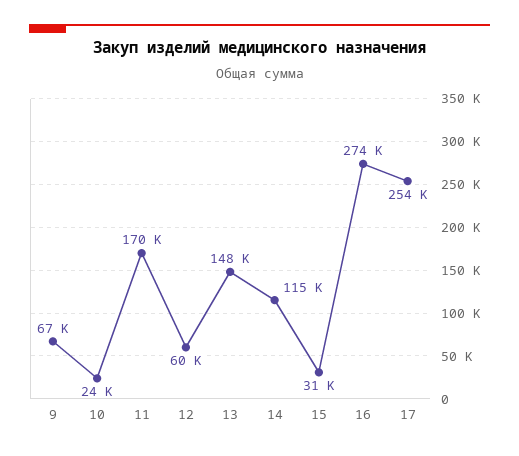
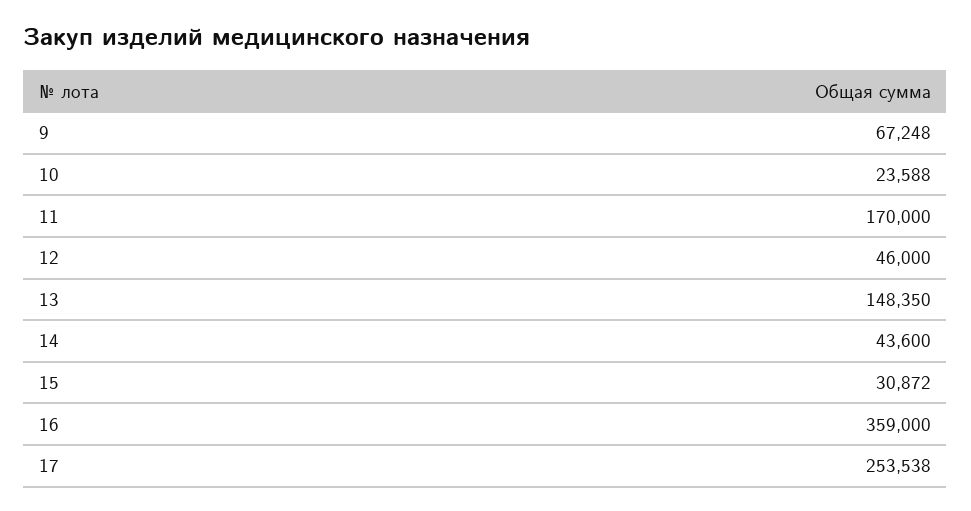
12: 60000 -> 46000
14: 115000 -> 43600
16: 274000 -> 359000

